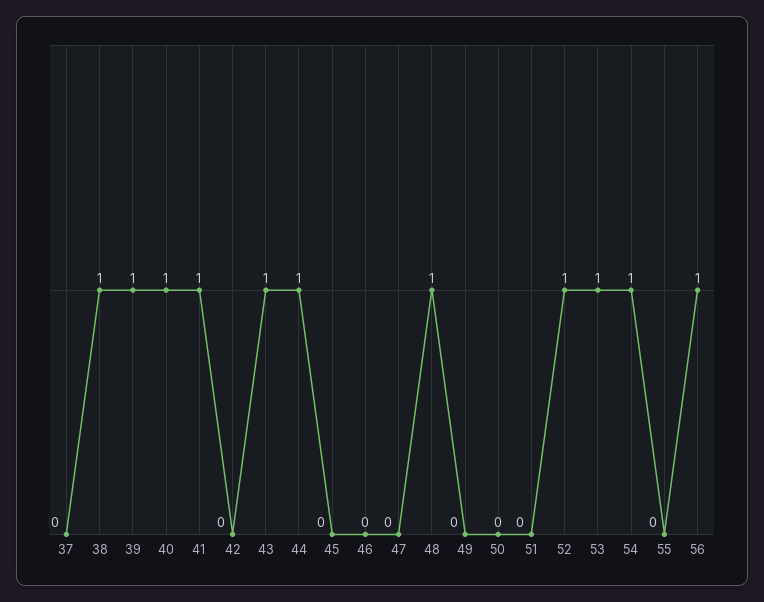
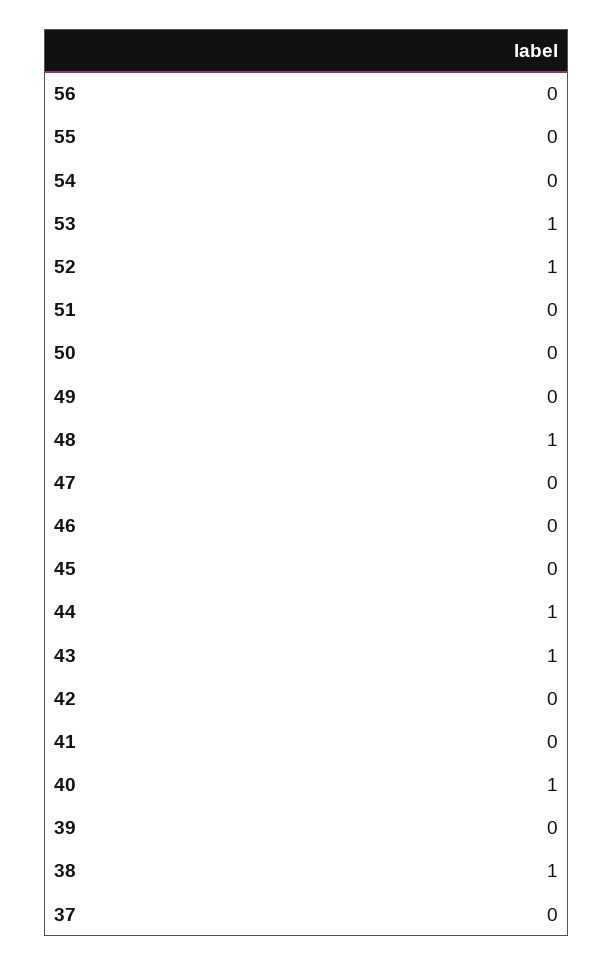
39: 1 -> 0
41: 1 -> 0
54: 1 -> 0
56: 1 -> 0

